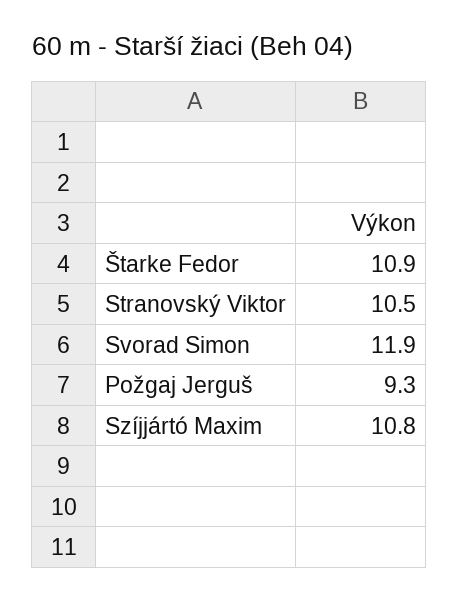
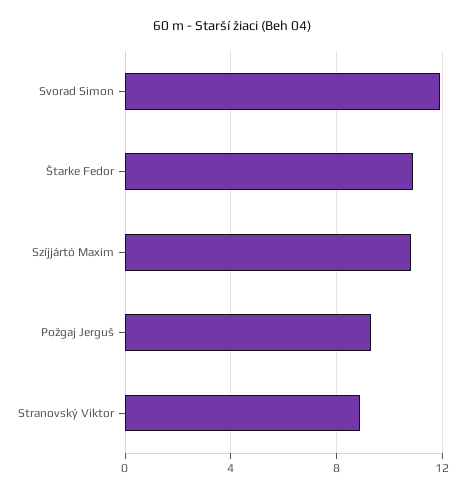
Stranovský Viktor: 10.5 -> 9

